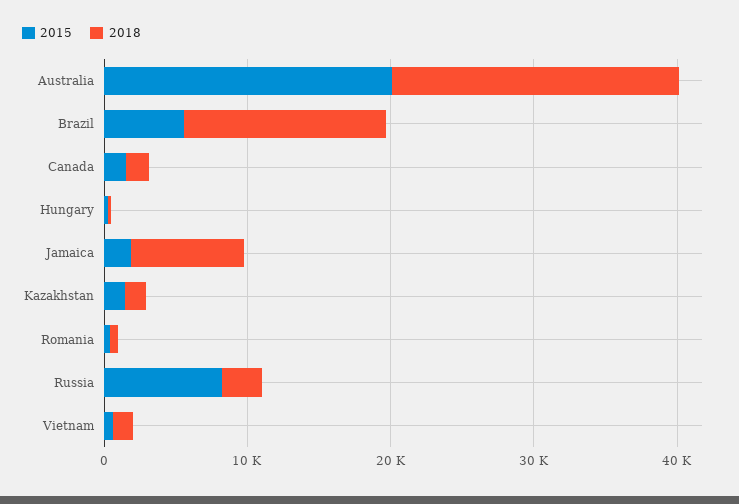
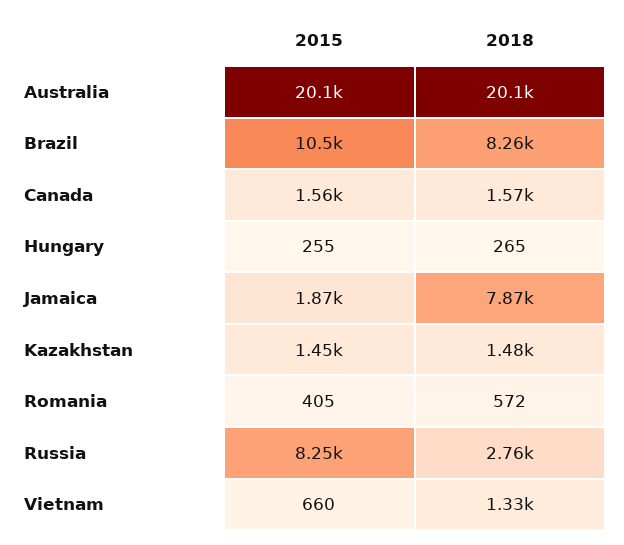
2015, Brazil: 6000 -> 10500
2018, Brazil: 14000 -> 8260

